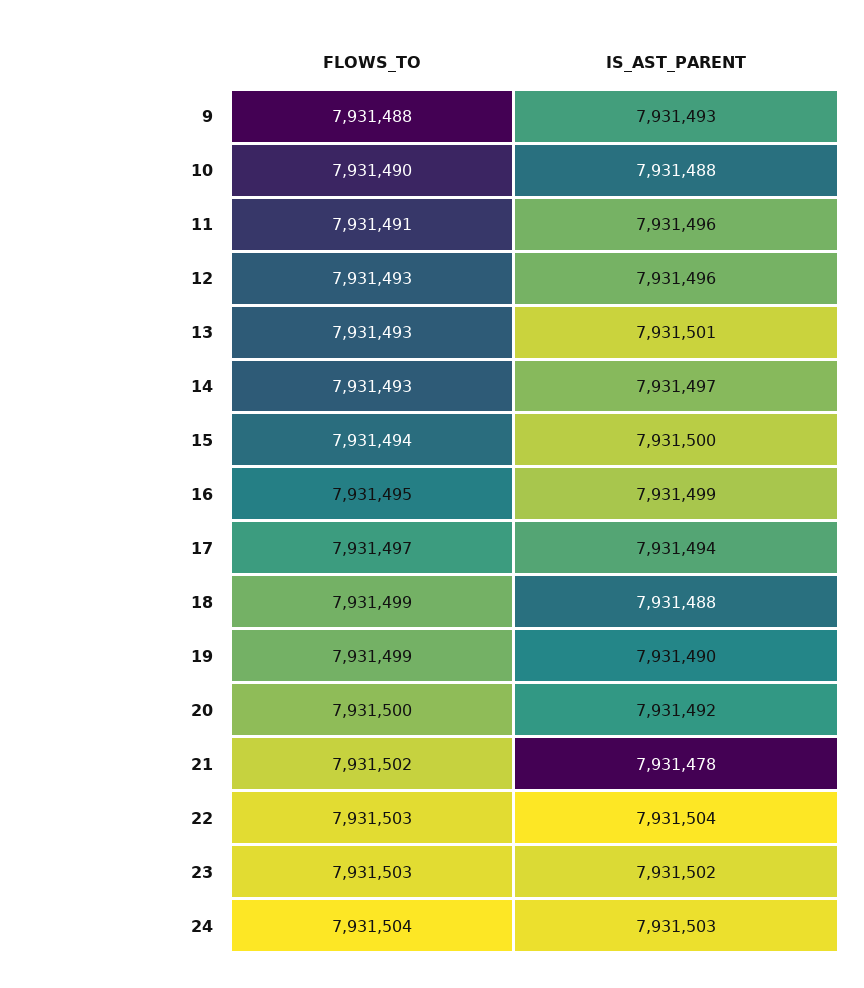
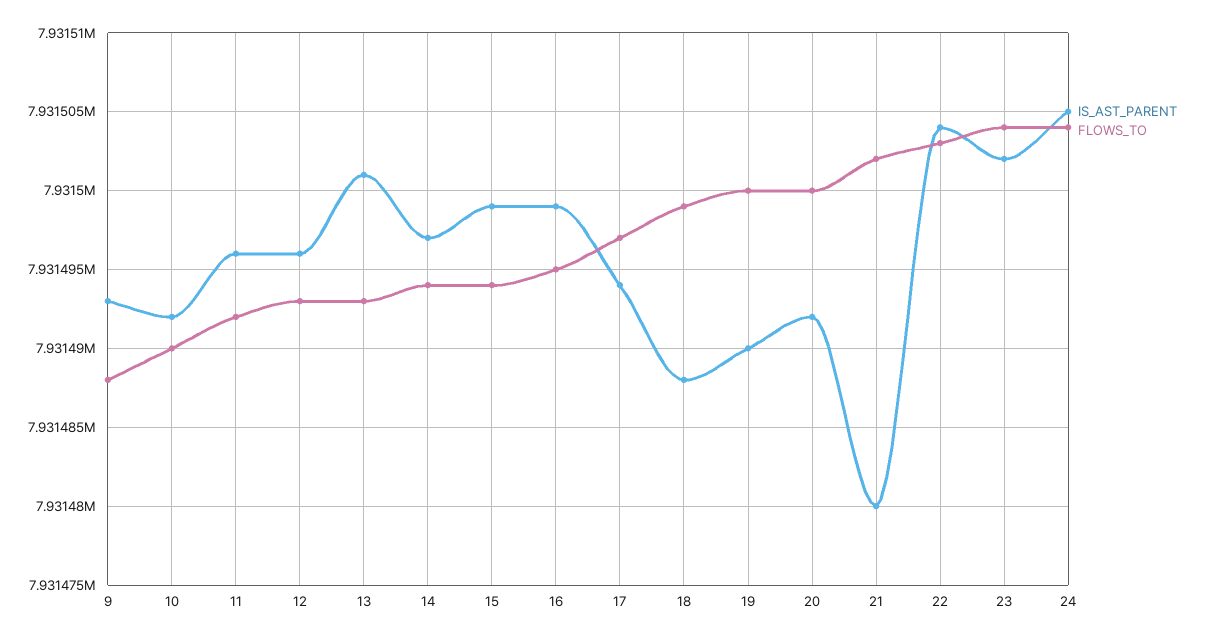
IS_AST_PARENT, 10: 7931488 -> 7931492
FLOWS_TO, 11: 7931491 -> 7931492
FLOWS_TO, 14: 7931493 -> 7931494
IS_AST_PARENT, 15: 7931500 -> 7931499
FLOWS_TO, 19: 7931499 -> 7931500
IS_AST_PARENT, 21: 7931478 -> 7931480
FLOWS_TO, 23: 7931503 -> 7931504
IS_AST_PARENT, 24: 7931503 -> 7931505

